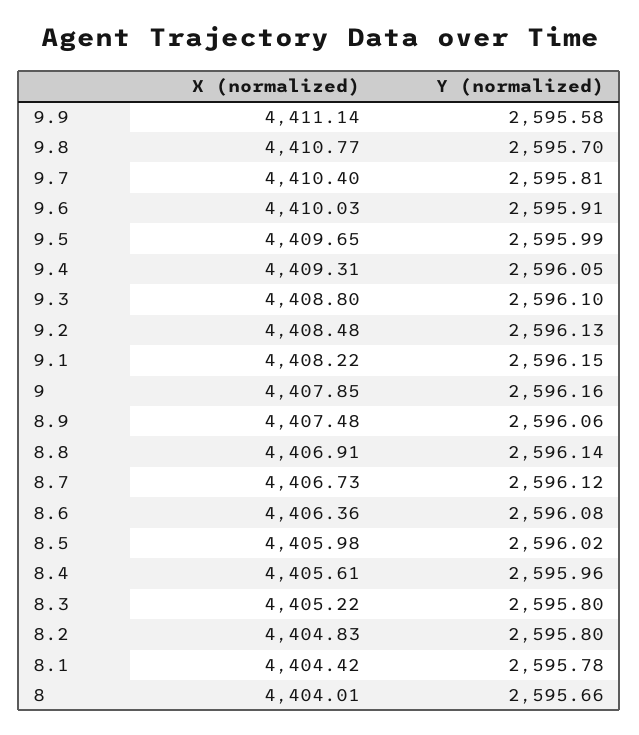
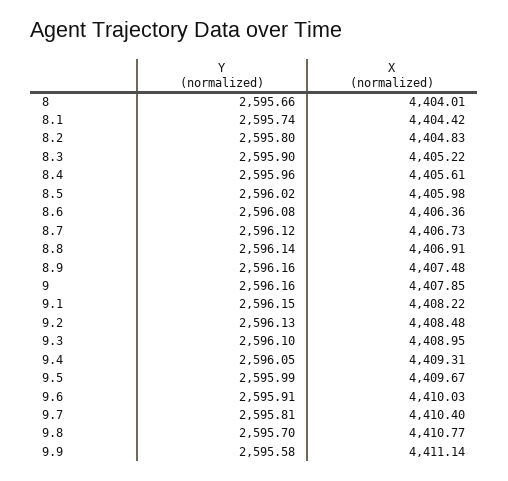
X (normalized), 9.5: 4409.65 -> 4409.67
X (normalized), 9.3: 4408.8 -> 4408.95
Y (normalized), 8.9: 2596.06 -> 2596.16
Y (normalized), 8.3: 2595.8 -> 2595.9
Y (normalized), 8.1: 2595.78 -> 2595.74

